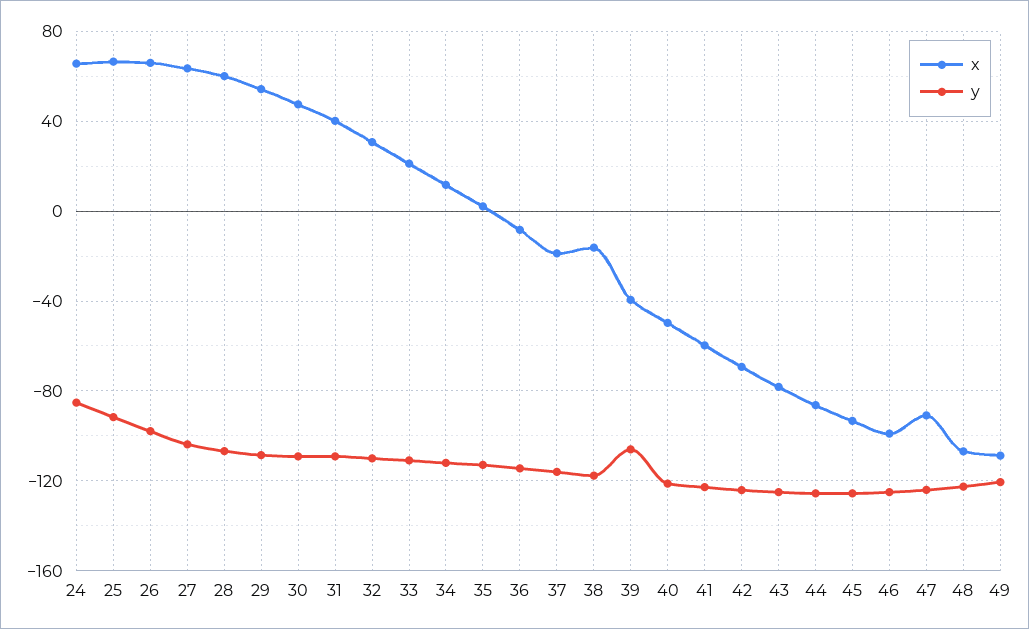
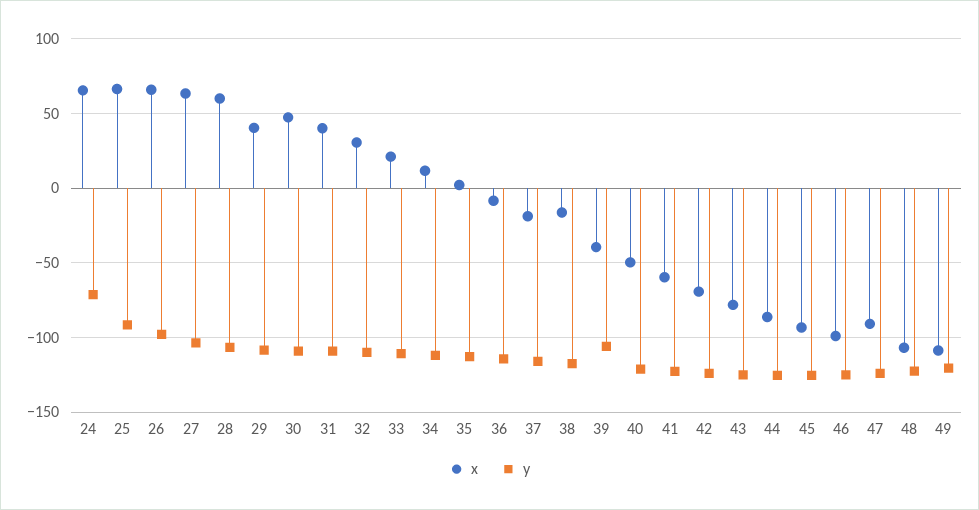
y, 24: -85 -> -70
x, 29: 55 -> 40

